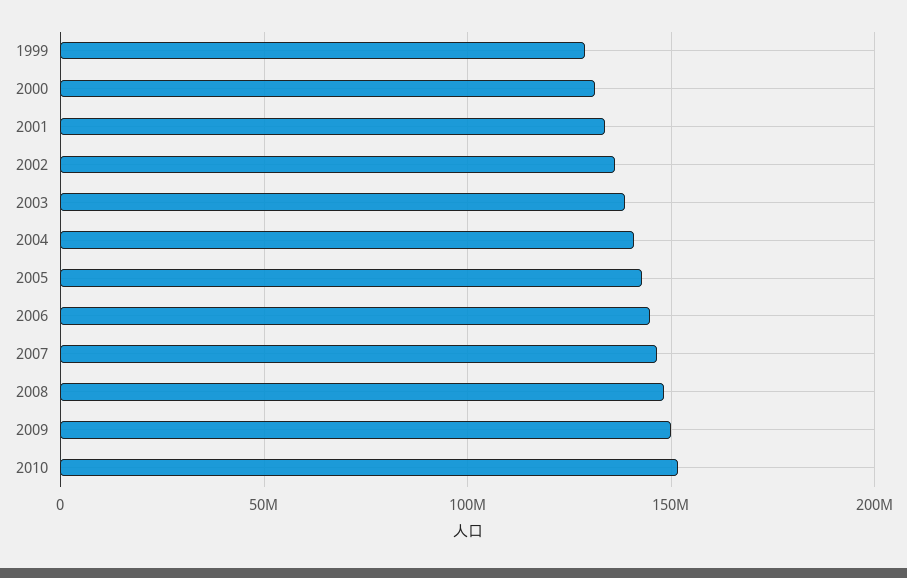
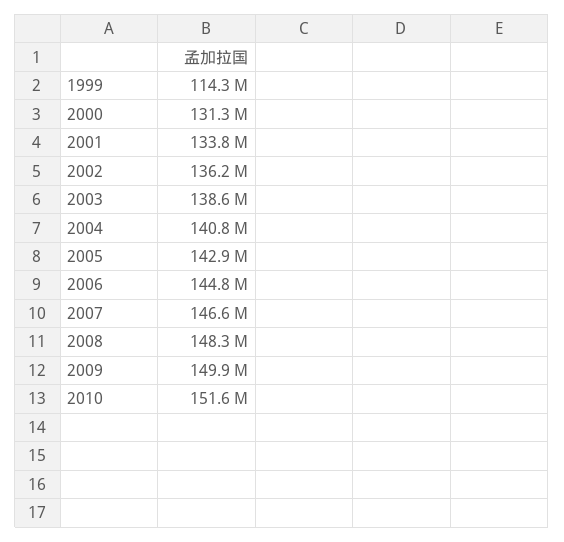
1999: 130000000 -> 114300000

